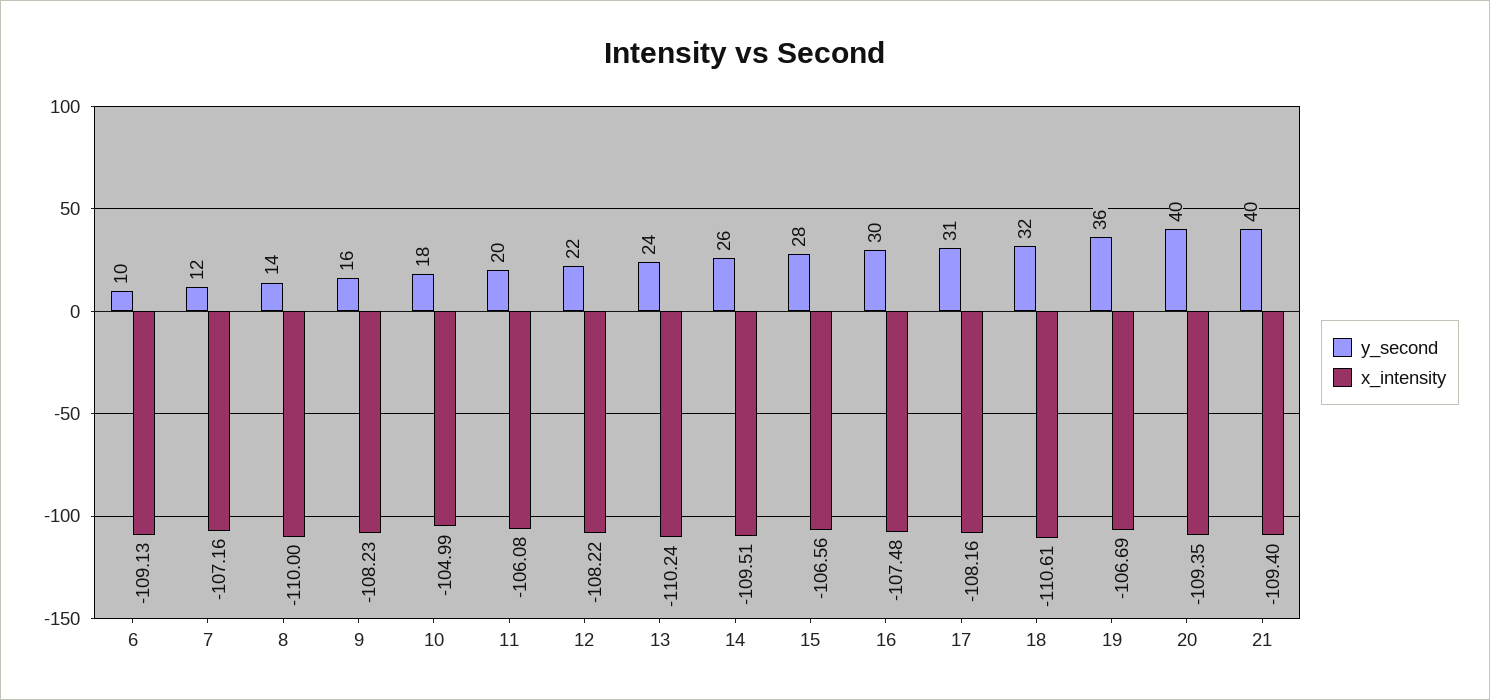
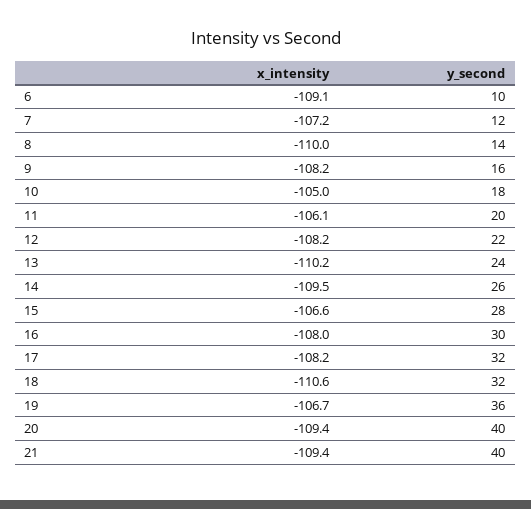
x_intensity, 16: -107.48 -> -108
y_second, 17: 31 -> 32

